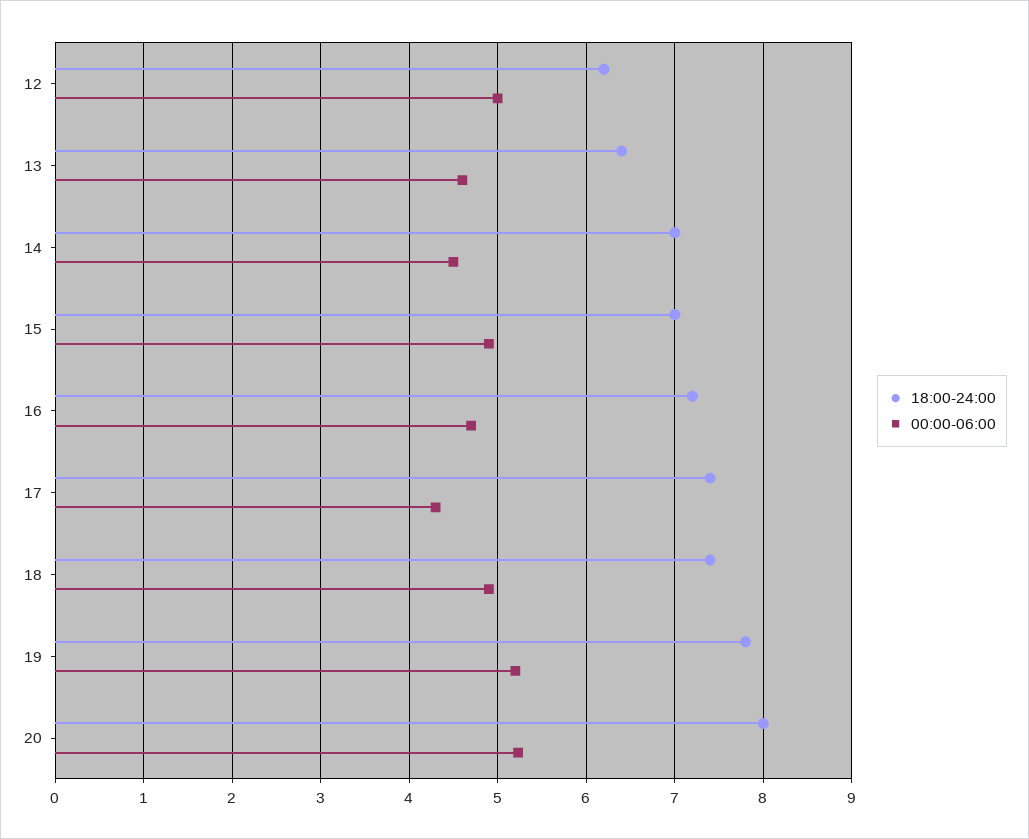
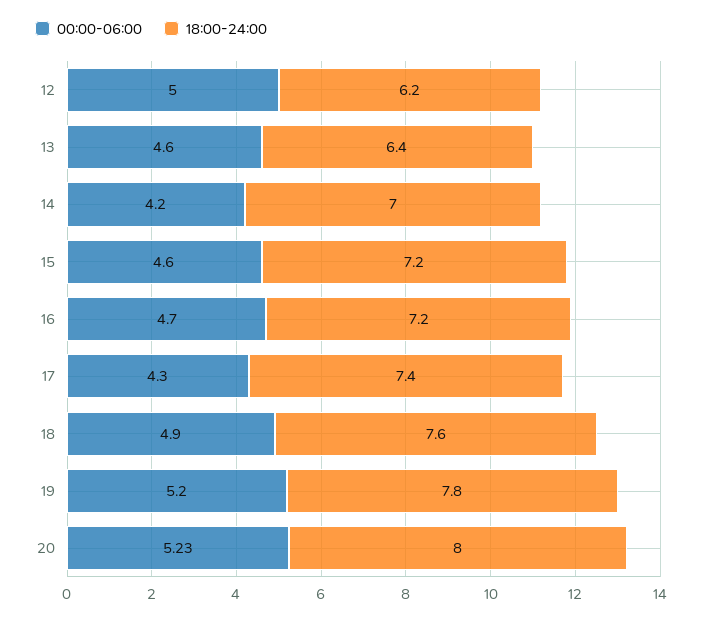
00:00-06:00, 14: 4.5 -> 4.2
18:00-24:00, 15: 7 -> 7.2
00:00-06:00, 15: 4.9 -> 4.6
18:00-24:00, 18: 7.4 -> 7.6

